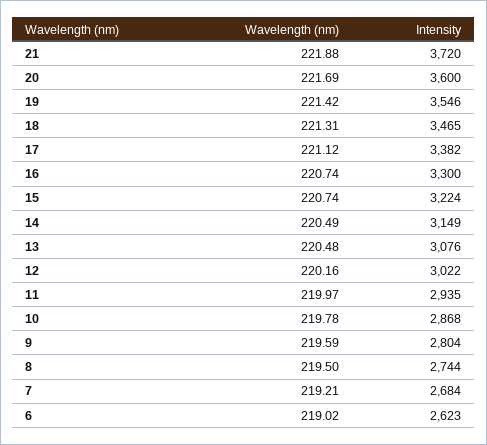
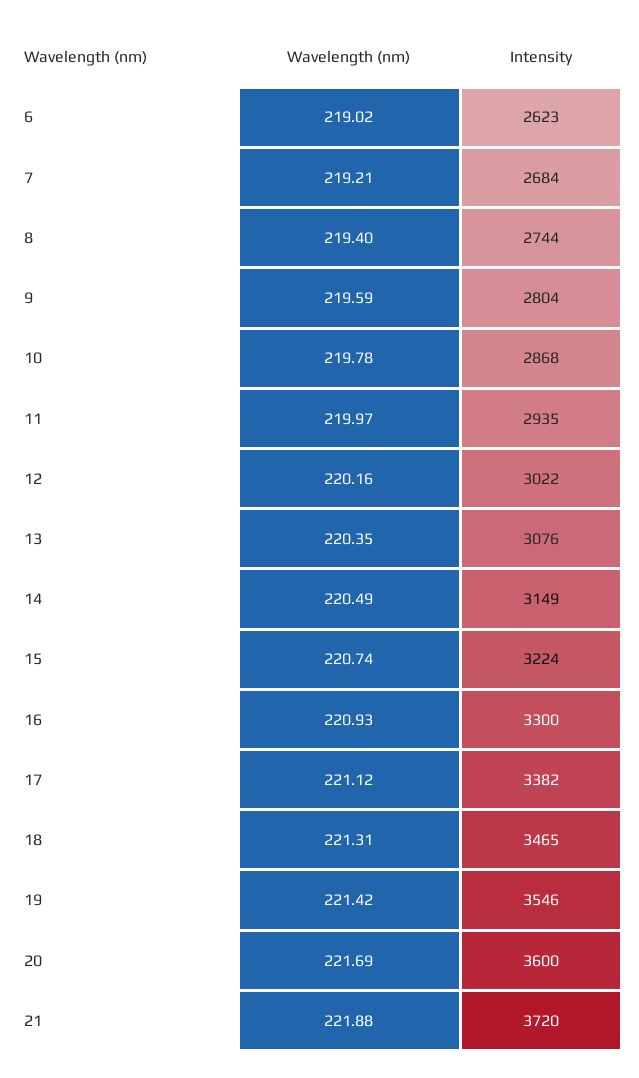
Wavelength (nm), 16: 220.74 -> 220.93
Wavelength (nm), 13: 220.48 -> 220.35
Wavelength (nm), 8: 219.5 -> 219.4

